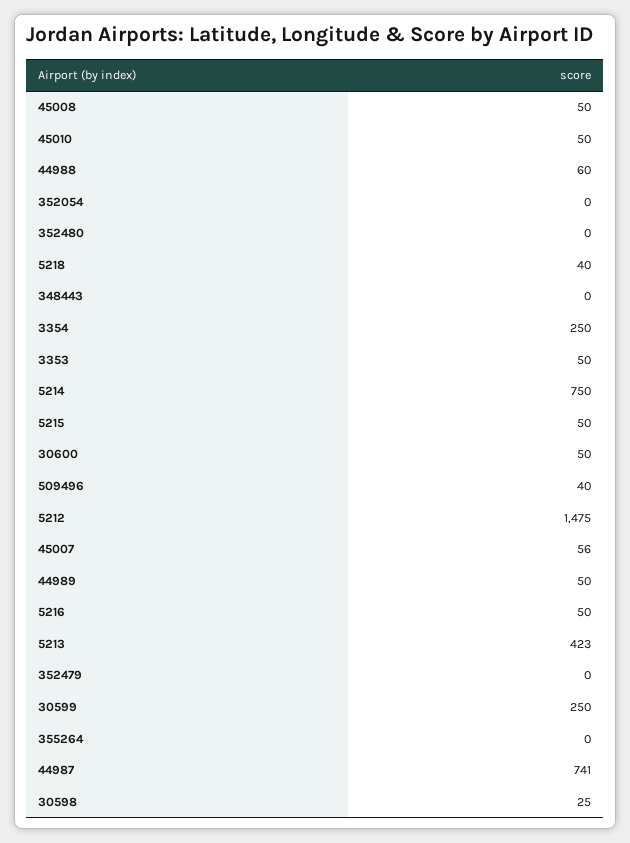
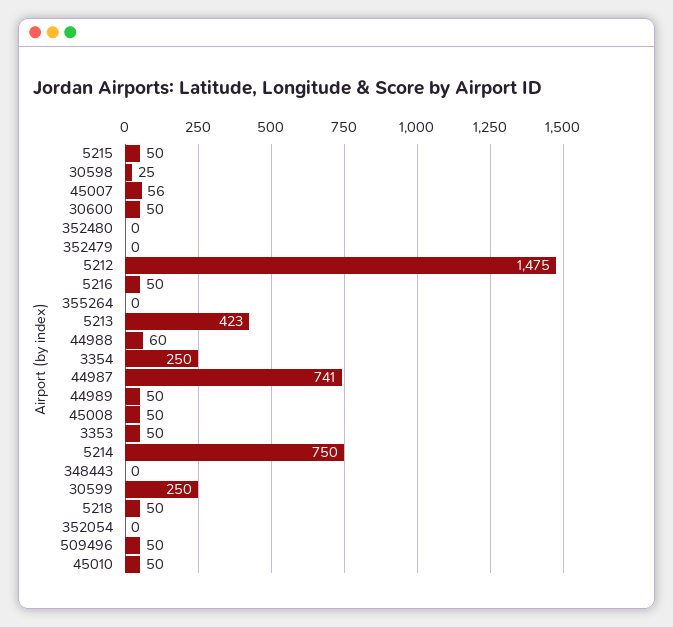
5218: 40 -> 50
509496: 40 -> 50

